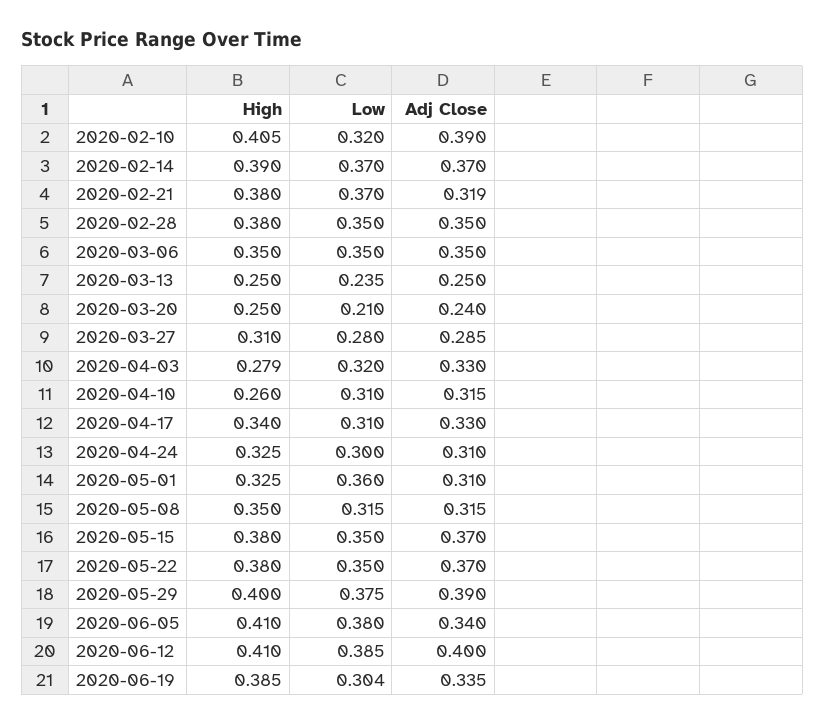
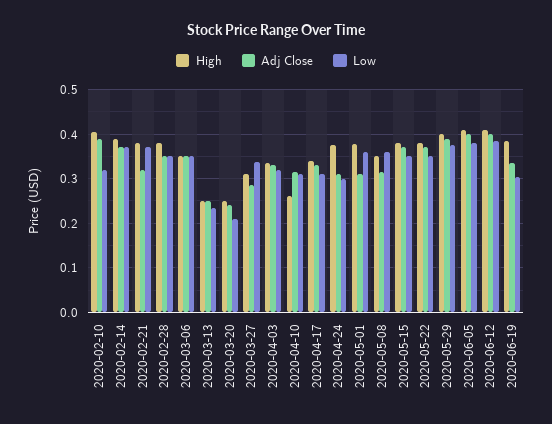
Low, 2020-03-27: 0.28 -> 0.34
High, 2020-04-03: 0.279 -> 0.34
High, 2020-04-24: 0.325 -> 0.38
High, 2020-05-01: 0.325 -> 0.38
Low, 2020-05-08: 0.315 -> 0.36
Adj Close, 2020-06-05: 0.34 -> 0.4

